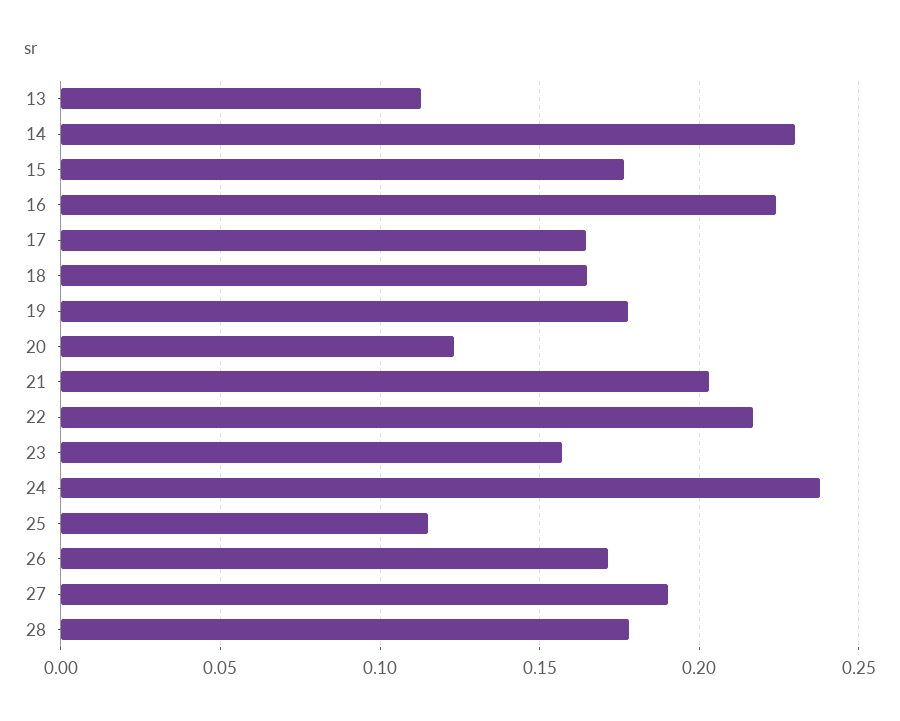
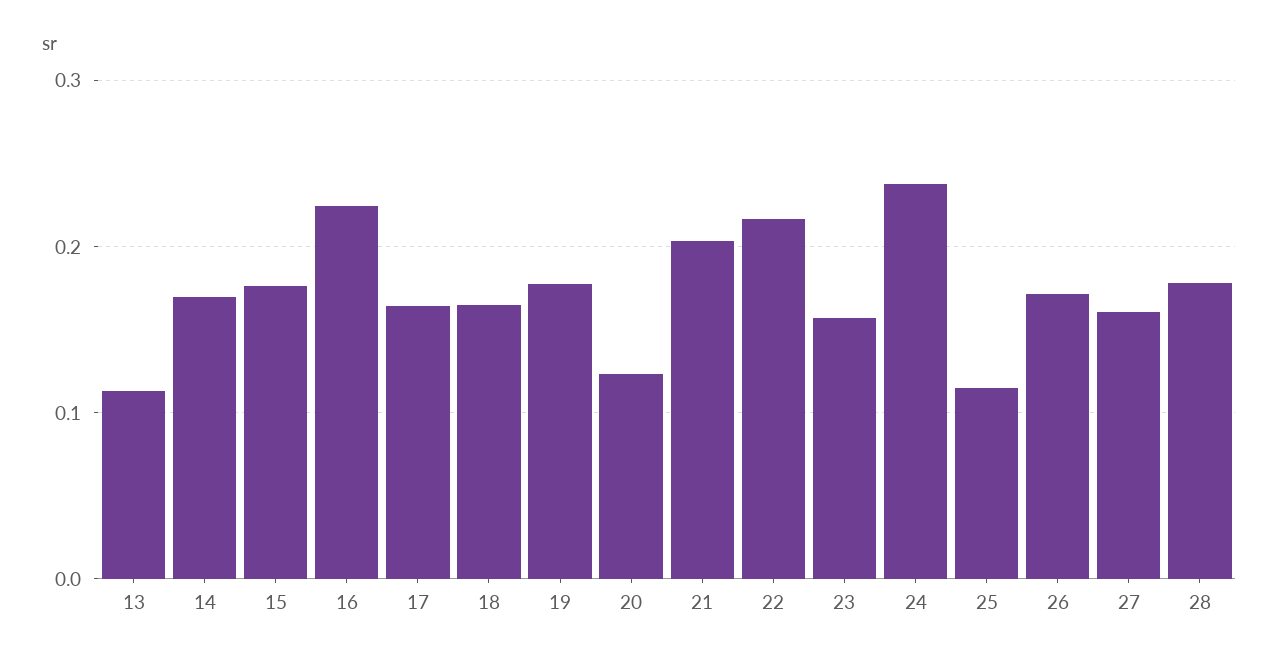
14: 0.23 -> 0.17
27: 0.19 -> 0.16

